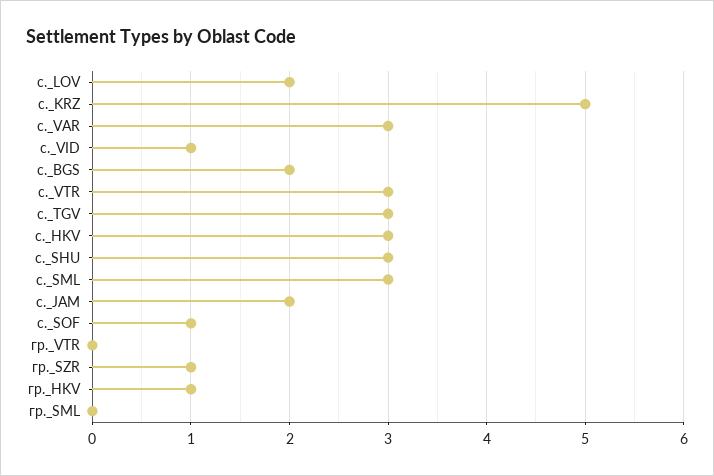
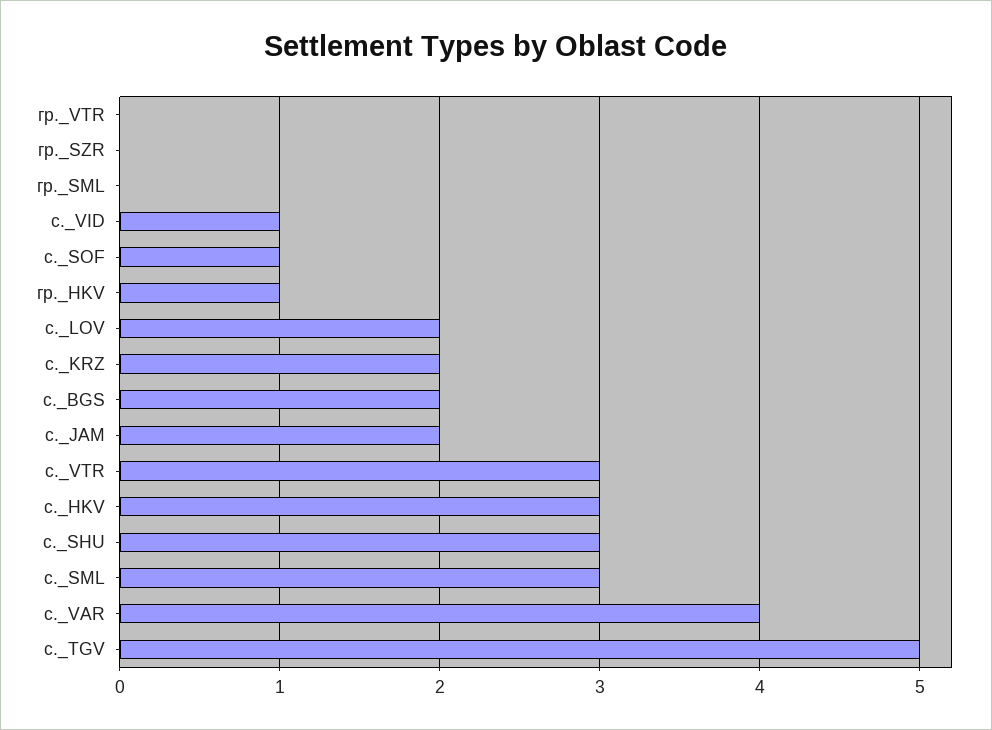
с._KRZ: 5 -> 2
с._VAR: 3 -> 4
с._TGV: 3 -> 5
гр._SZR: 1 -> 0

